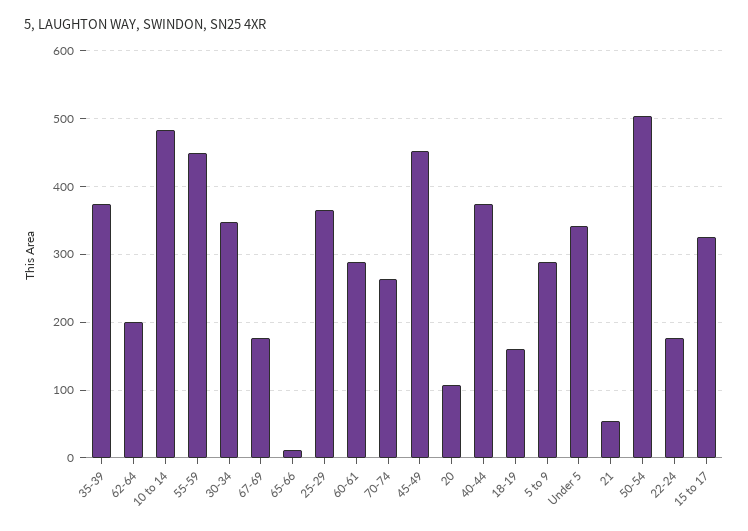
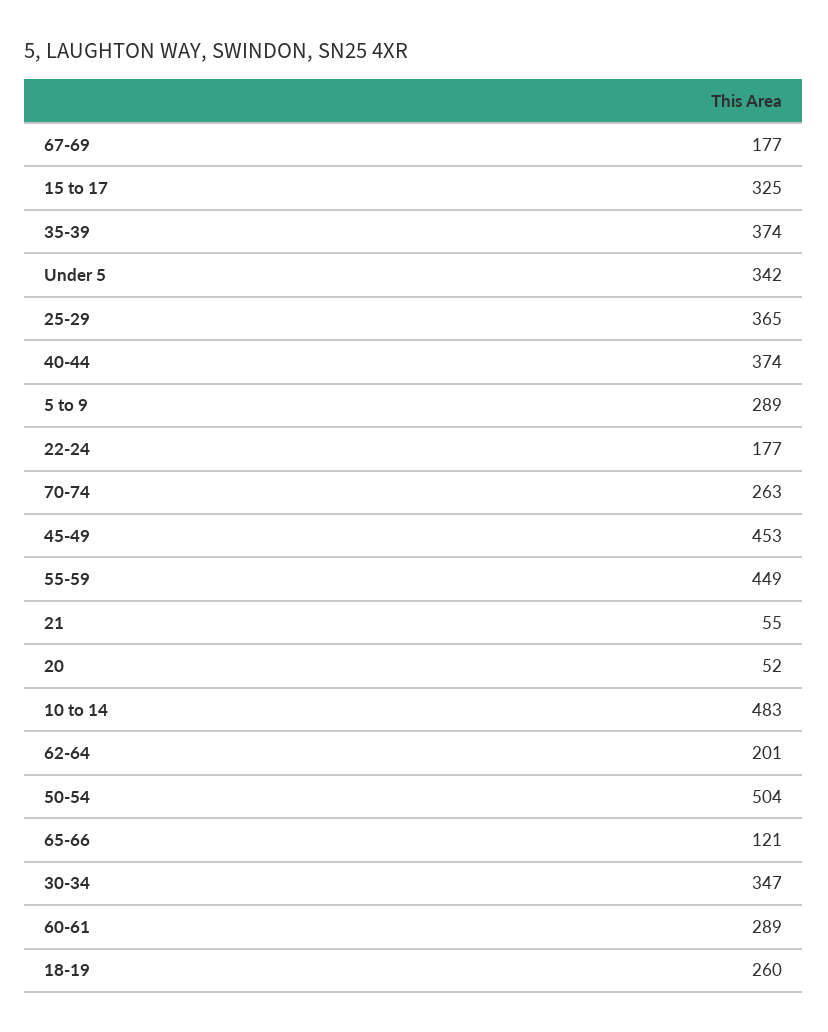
65-66: 10 -> 121
20: 110 -> 52
18-19: 160 -> 260

